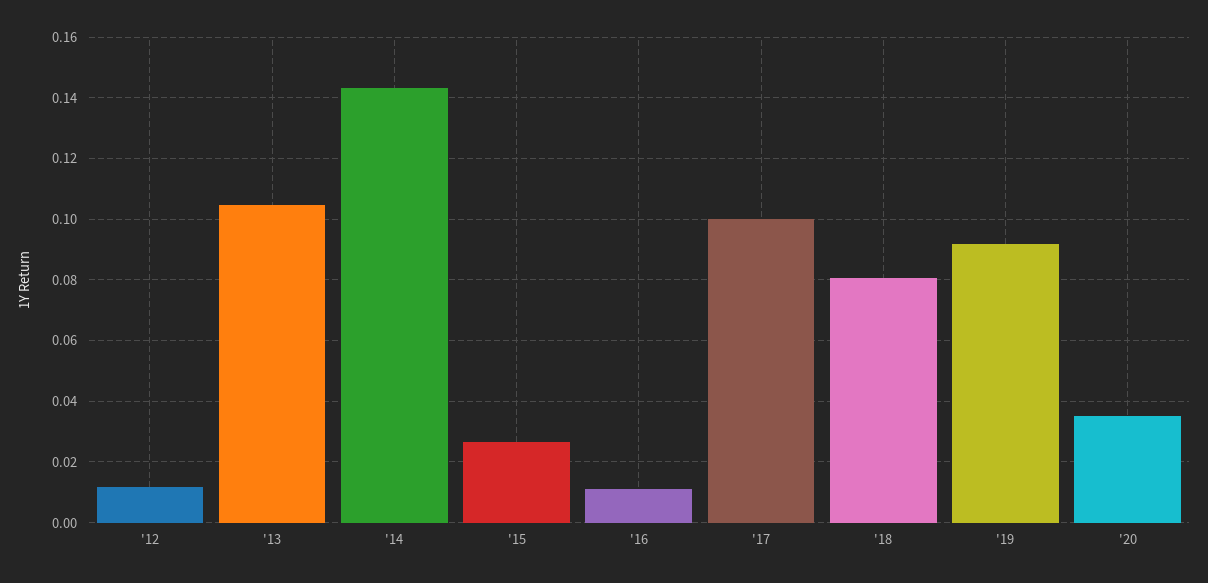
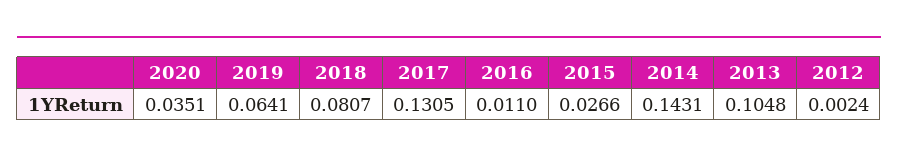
'12: 0.012 -> 0.0024
'17: 0.1 -> 0.1305
'19: 0.092 -> 0.0641

